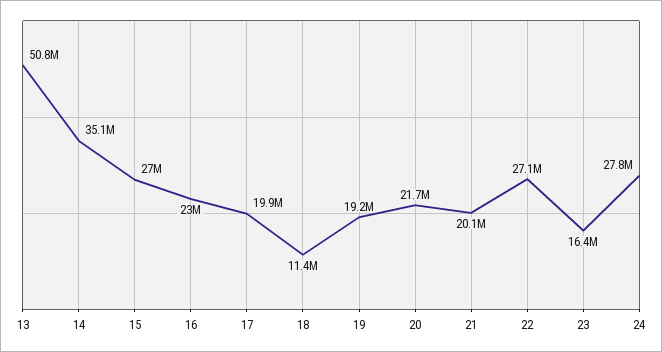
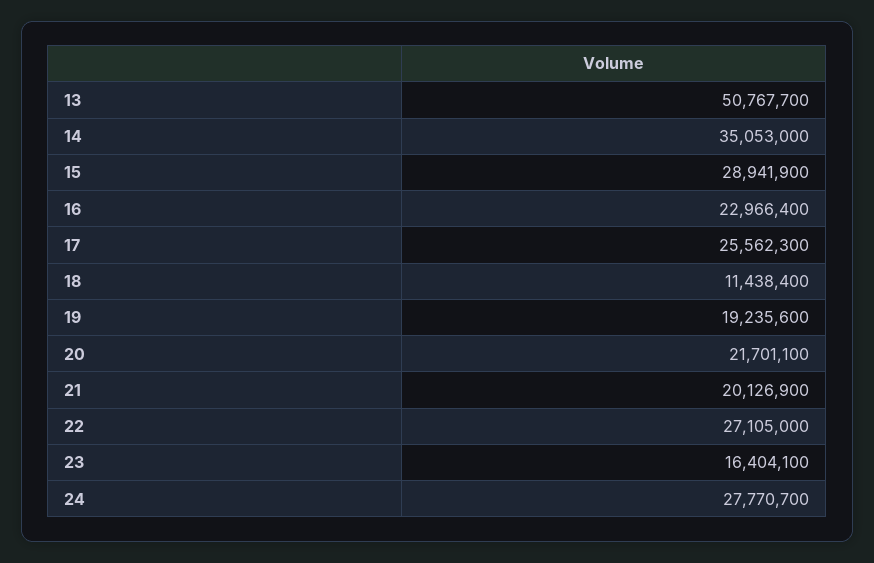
15: 27000000 -> 28941900
17: 19900000 -> 25562300

